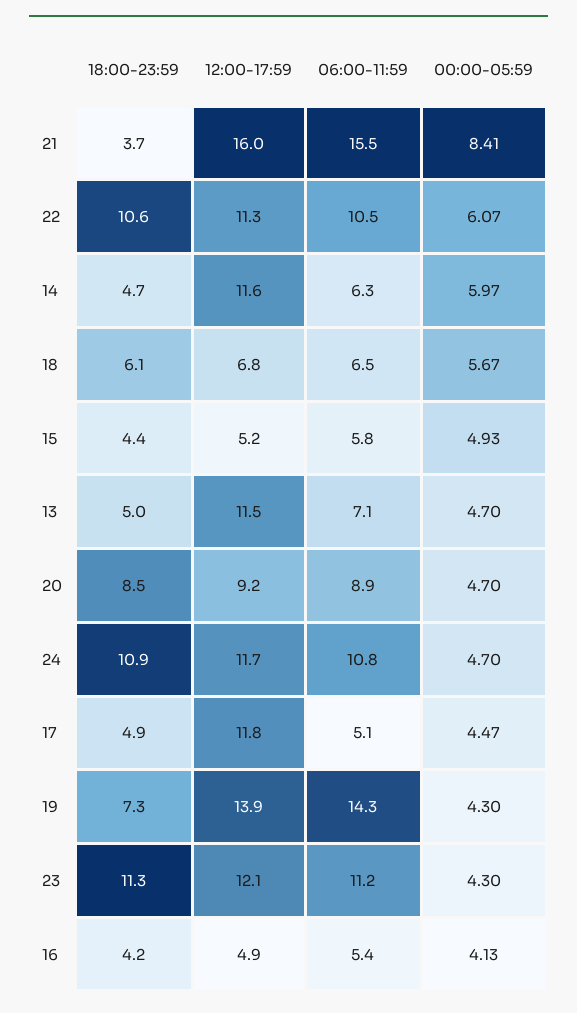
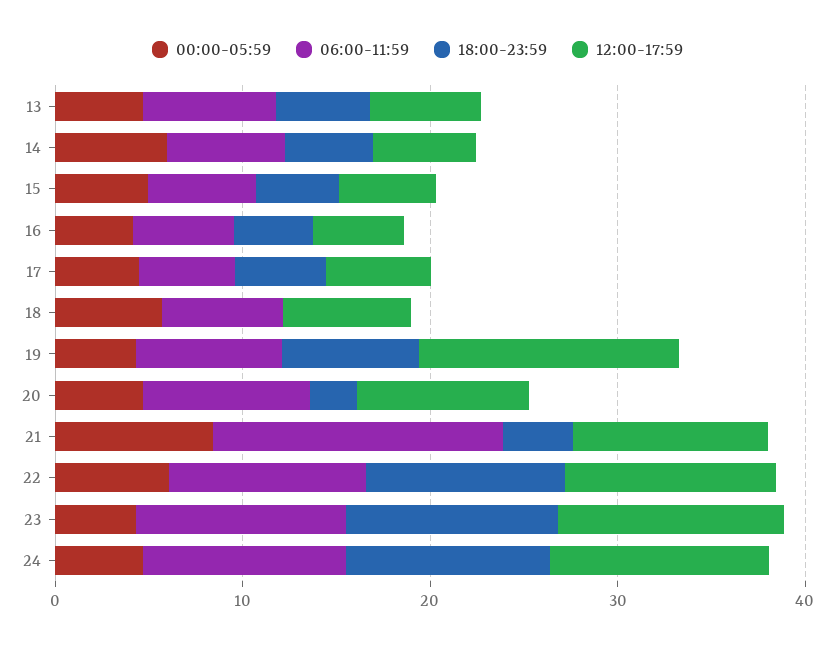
12:00-17:59, 21: 16 -> 10
12:00-17:59, 14: 11.6 -> 6
18:00-23:59, 18: 6.1 -> 0
12:00-17:59, 13: 11.5 -> 6
18:00-23:59, 20: 8.5 -> 2
12:00-17:59, 17: 11.8 -> 6
06:00-11:59, 19: 14.3 -> 8

